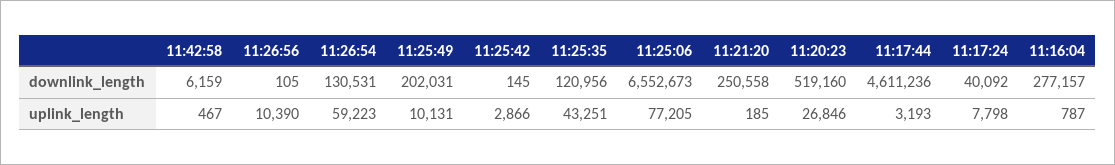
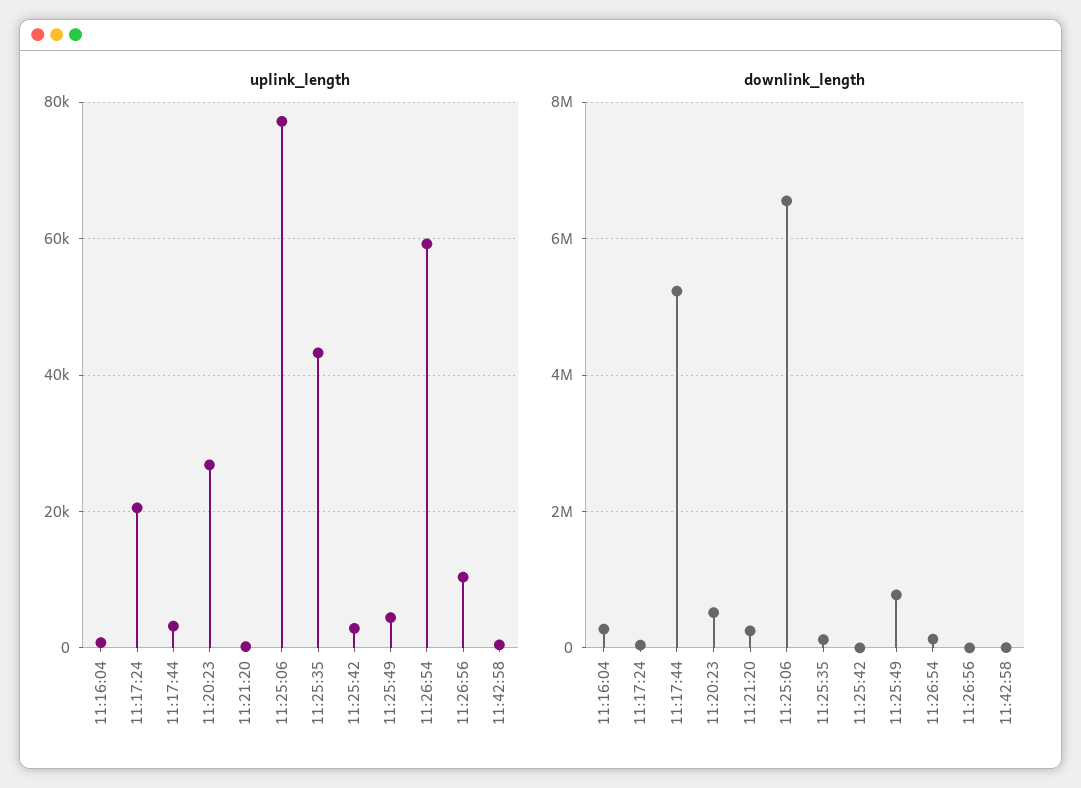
downlink_length, 11:25:49: 202031 -> 800000
downlink_length, 11:17:44: 4611236 -> 5200000
uplink_length, 11:25:49: 10131 -> 4000
uplink_length, 11:17:24: 7798 -> 20000

